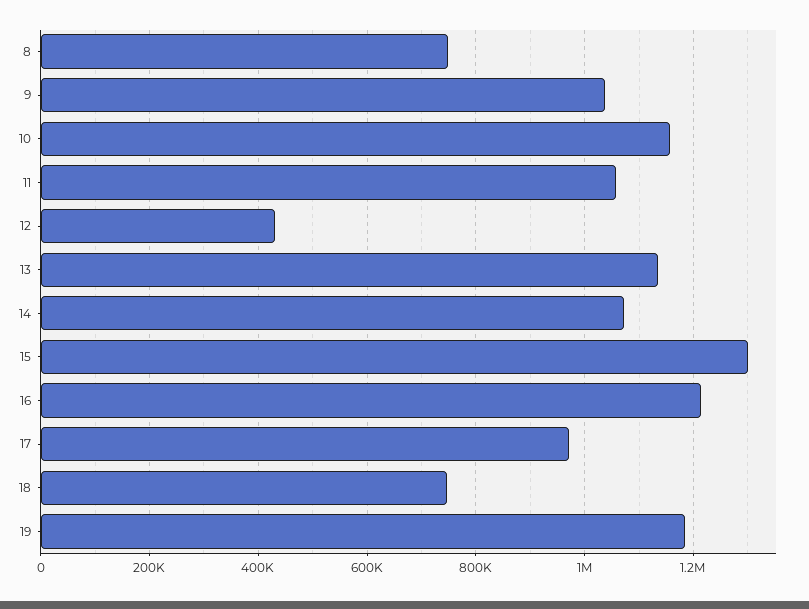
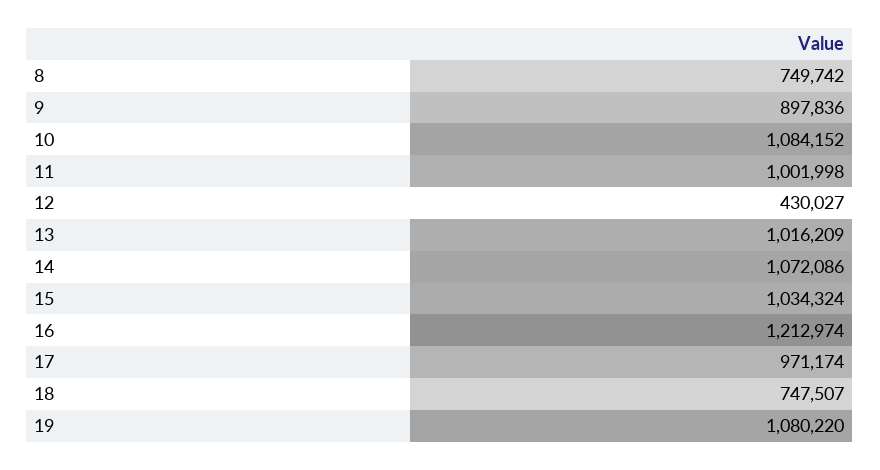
9: 1040000 -> 897836
10: 1160000 -> 1084152
11: 1060000 -> 1001998
13: 1140000 -> 1016209
15: 1300000 -> 1034324
19: 1180000 -> 1080220

